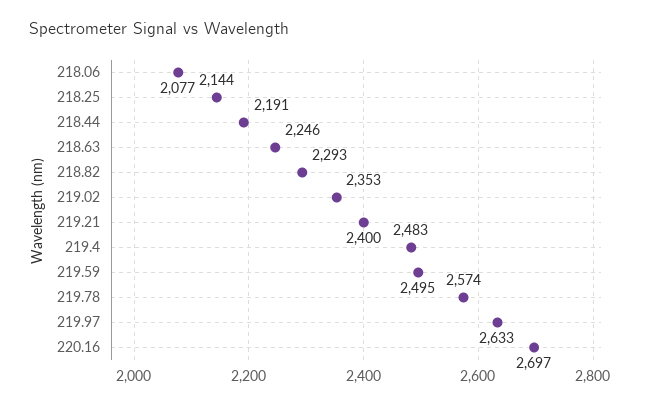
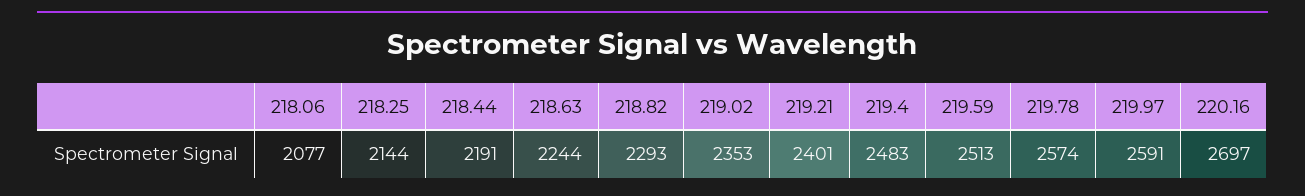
218.63: 2246 -> 2244
219.21: 2400 -> 2401
219.59: 2495 -> 2513
219.97: 2633 -> 2591

